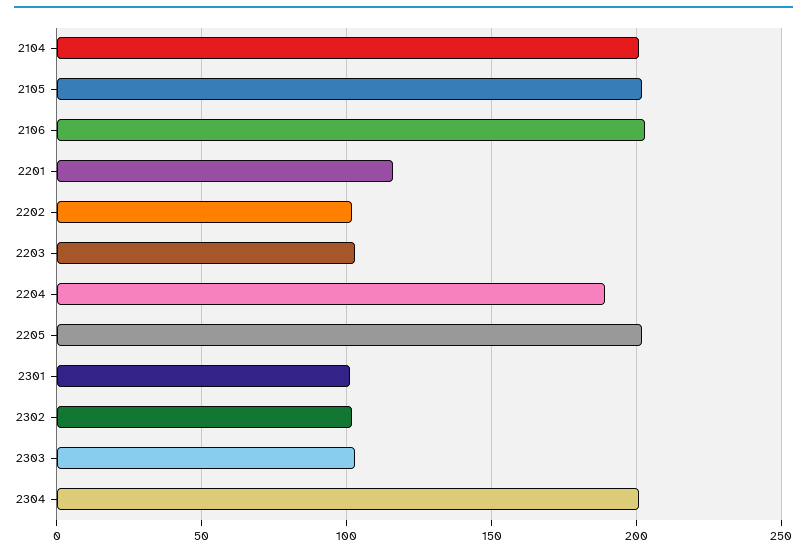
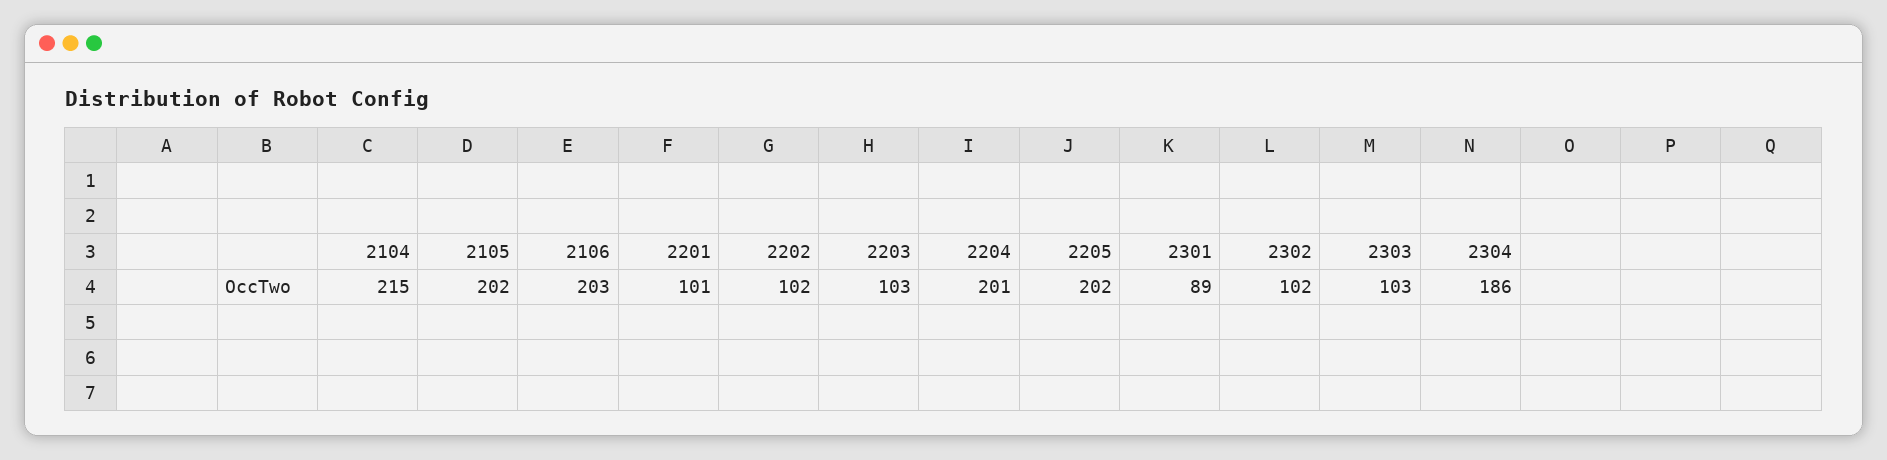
2104: 200 -> 215
2201: 115 -> 101
2204: 190 -> 201
2301: 100 -> 89
2304: 200 -> 186

